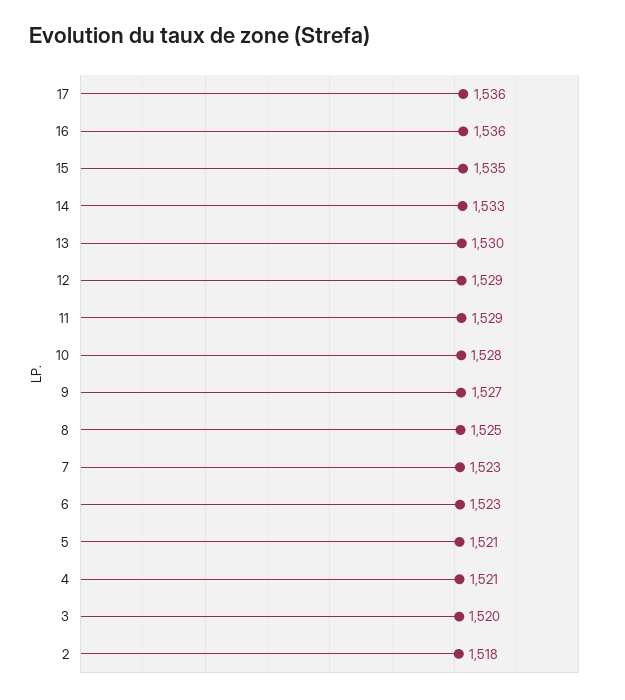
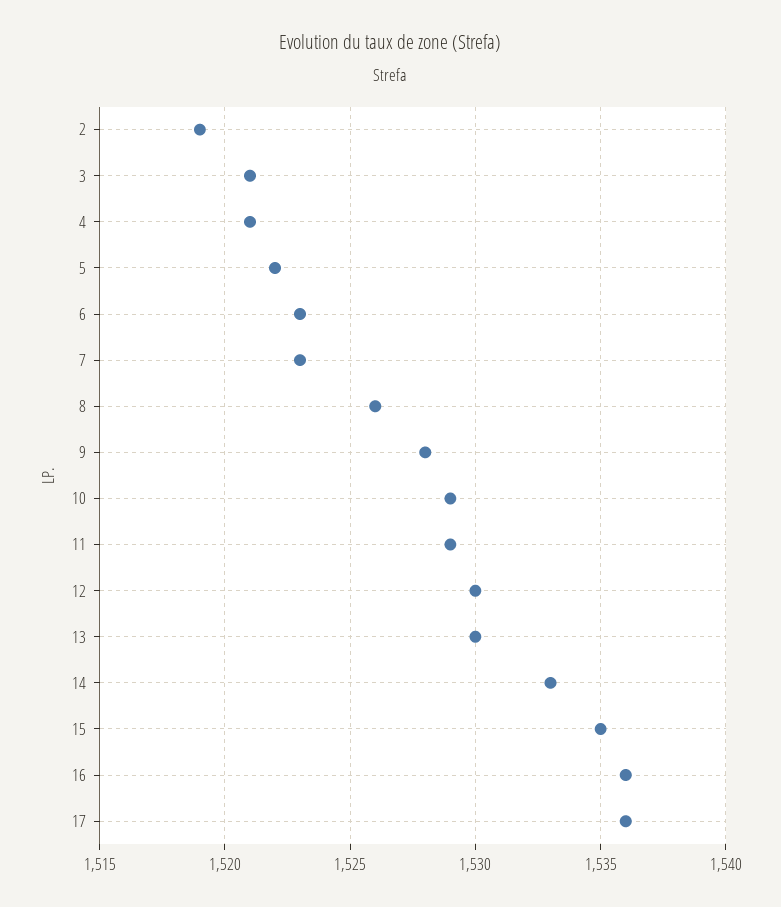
12: 1529 -> 1530
10: 1528 -> 1529
9: 1527 -> 1528
8: 1525 -> 1526
5: 1521 -> 1522
3: 1520 -> 1521
2: 1518 -> 1519

